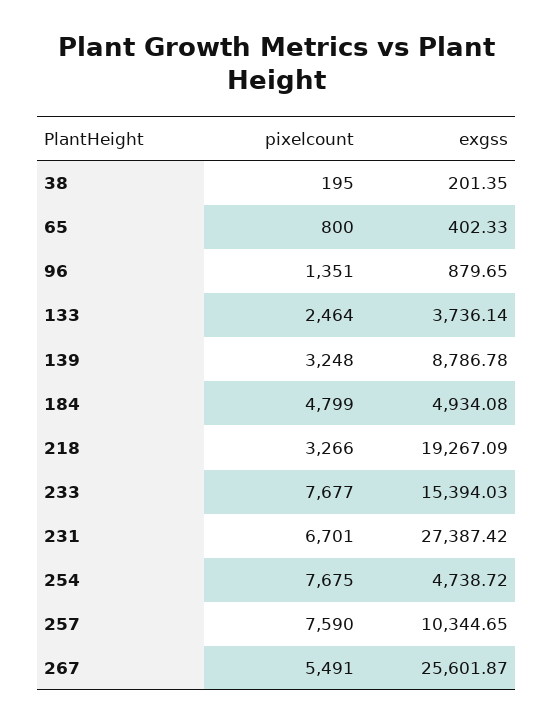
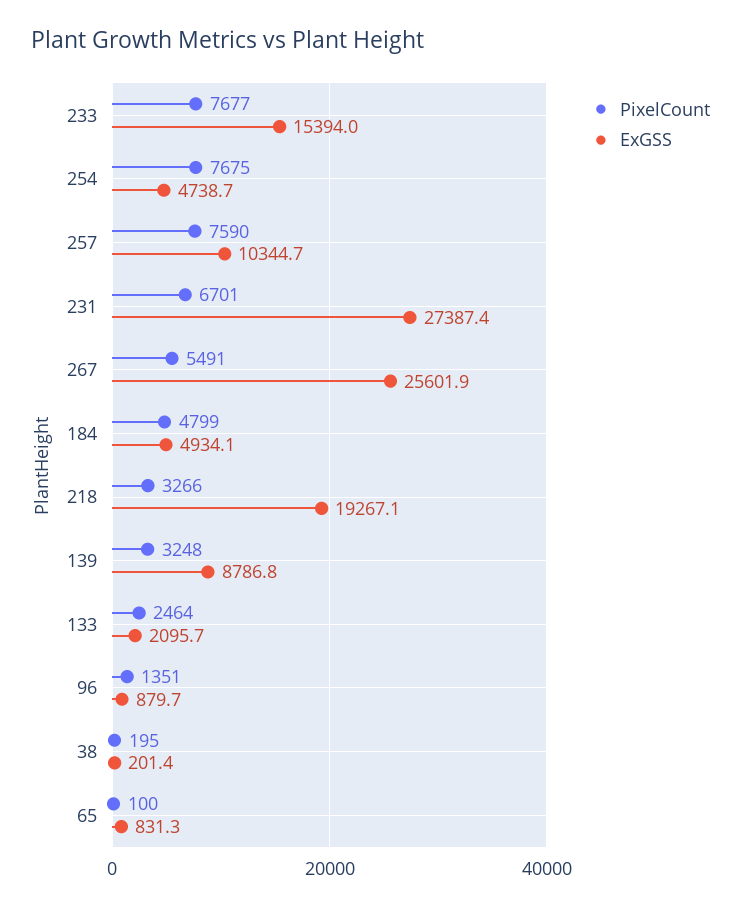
pixelcount, 65: 800 -> 100
exgss, 65: 402.33 -> 831.3
exgss, 133: 3736.14 -> 2095.7

